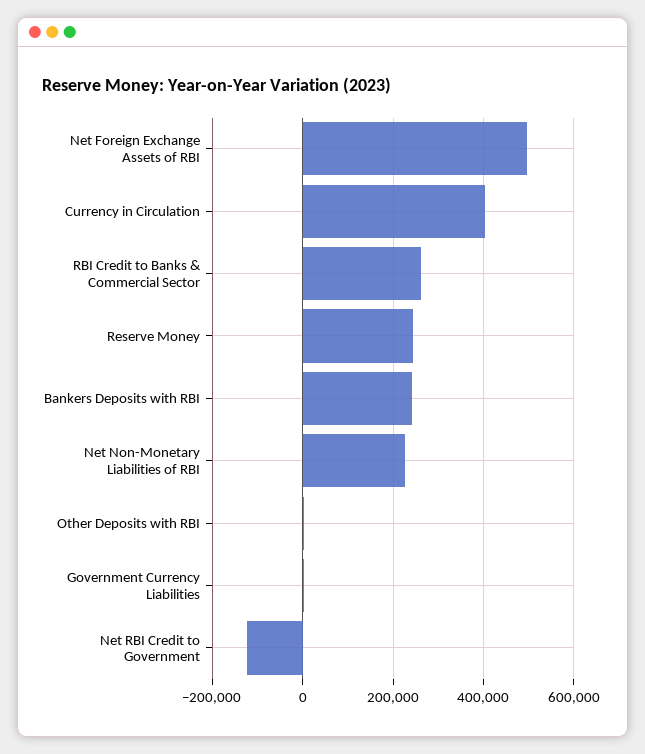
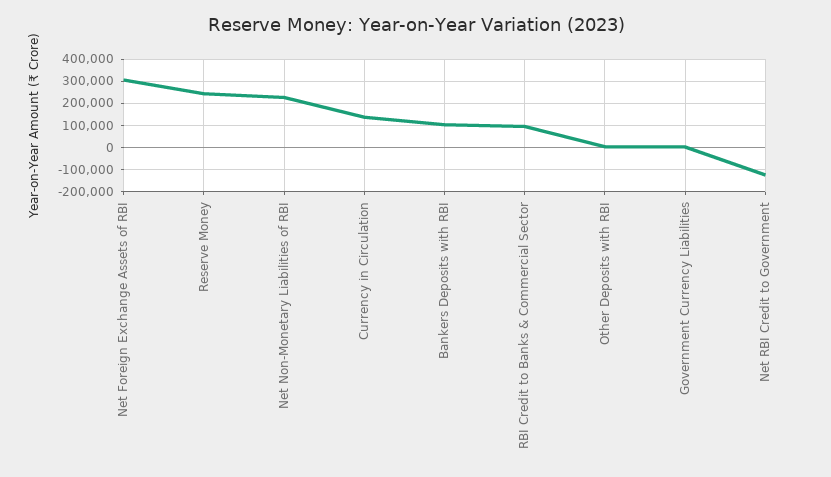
Net Foreign Exchange Assets of RBI: 500000 -> 300000
Currency in Circulation: 400000 -> 150000
RBI Credit to Banks & Commercial Sector: 260000 -> 100000
Bankers Deposits with RBI: 240000 -> 100000

